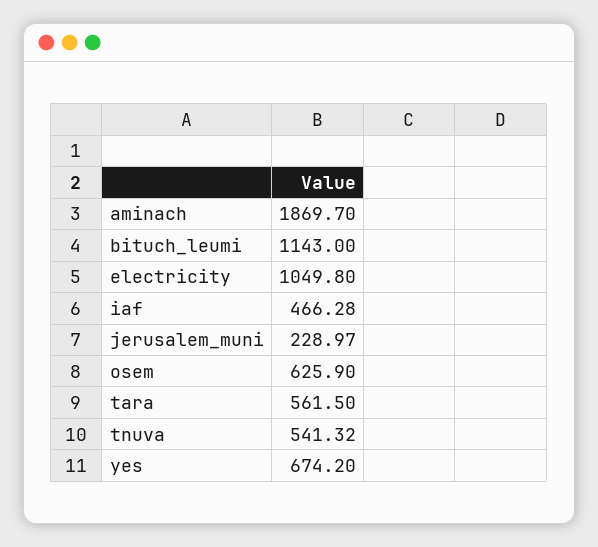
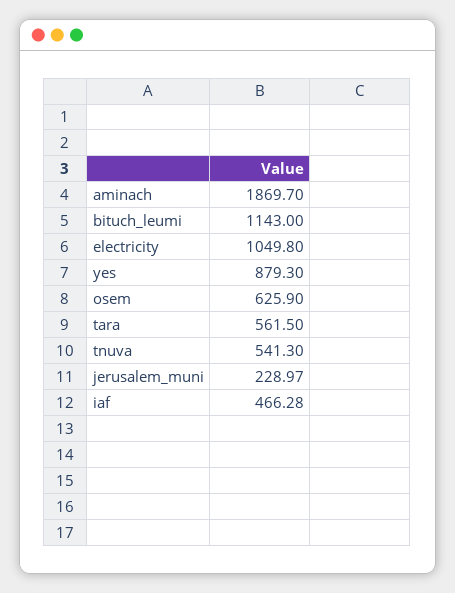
tnuva: 541.32 -> 541.3
yes: 674.2 -> 879.3

